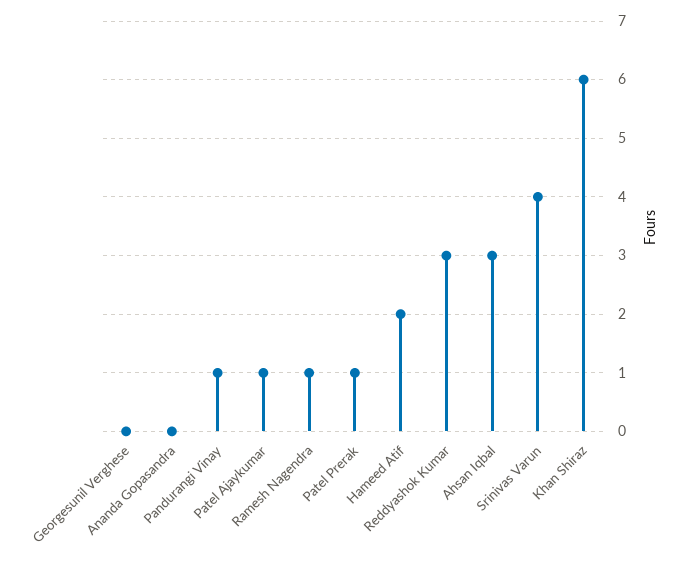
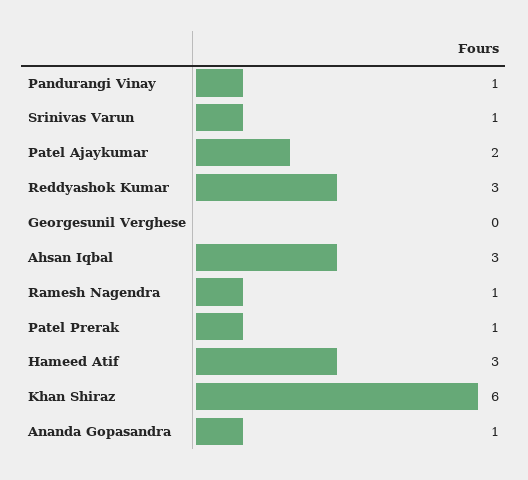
Ananda Gopasandra: 0 -> 1
Patel Ajaykumar: 1 -> 2
Hameed Atif: 2 -> 3
Srinivas Varun: 4 -> 1

